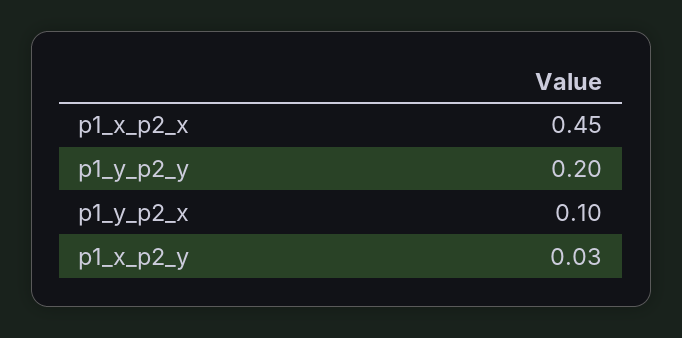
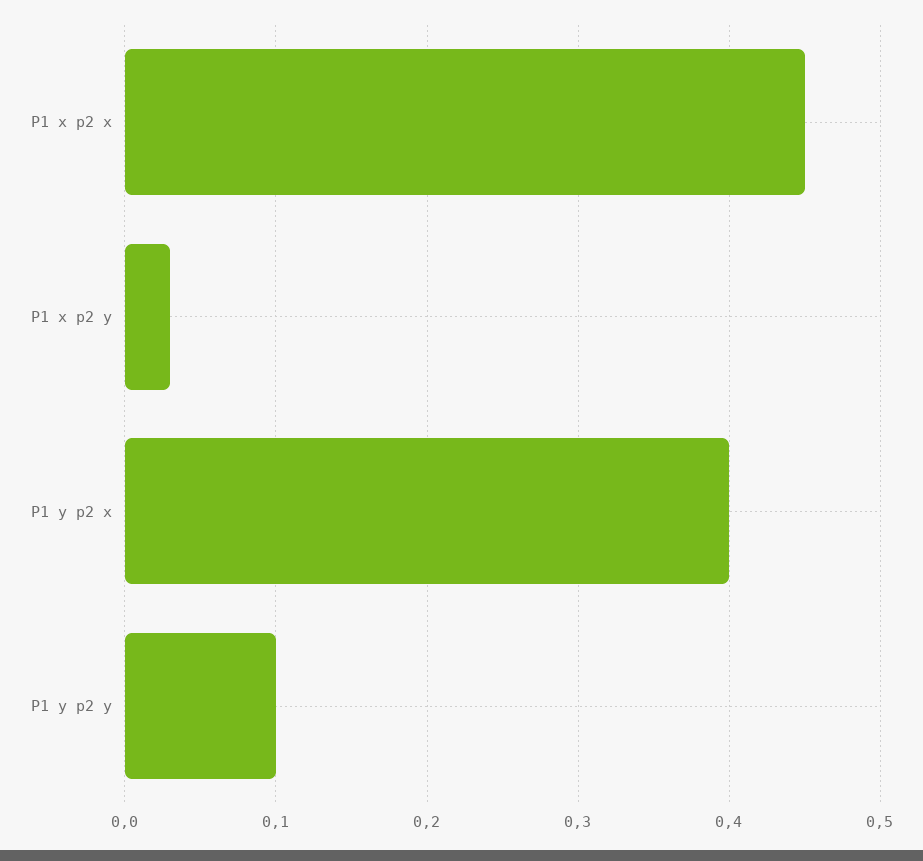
p1_y_p2_y: 0.2 -> 0.1
p1_y_p2_x: 0.1 -> 0.4

